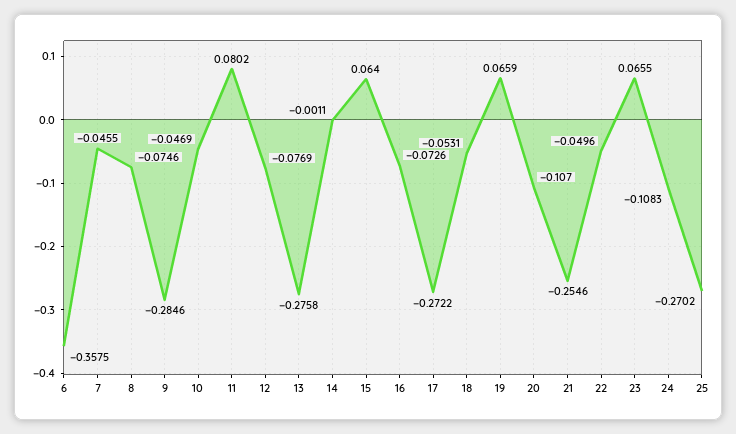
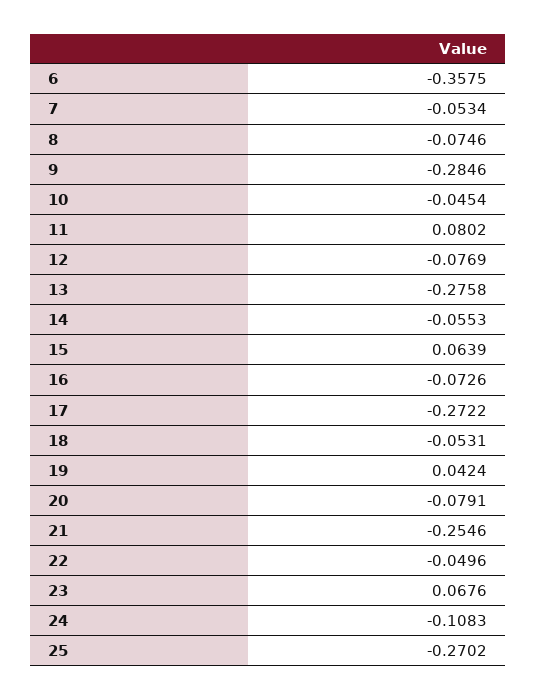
7: -0.0455 -> -0.0534
10: -0.0469 -> -0.0454
14: -0.0011 -> -0.0553
15: 0.064 -> 0.0639
19: 0.0659 -> 0.0424
20: -0.107 -> -0.0791
23: 0.0655 -> 0.0676

